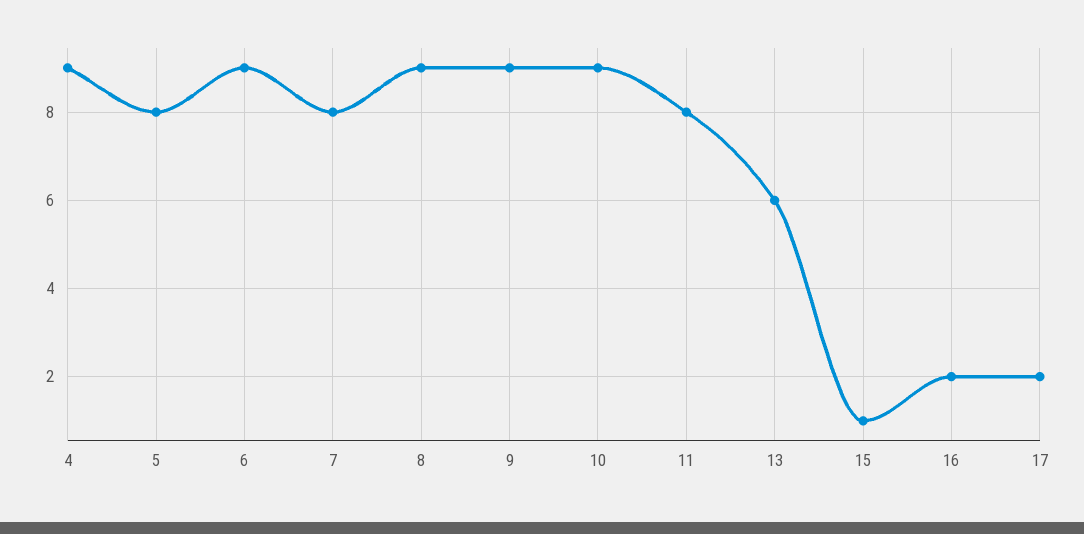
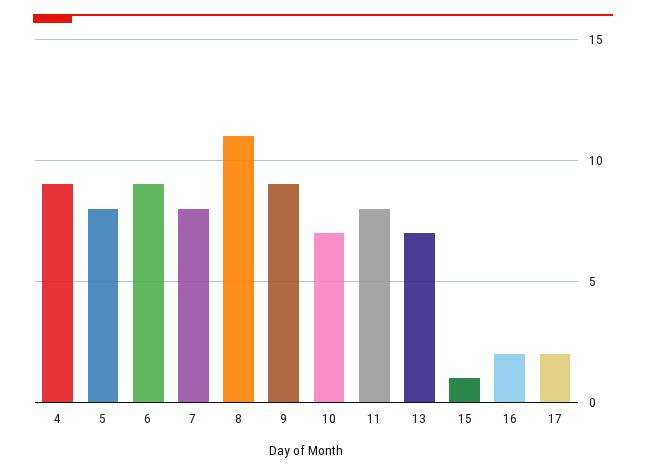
8: 9 -> 11
10: 9 -> 7
13: 6 -> 7

